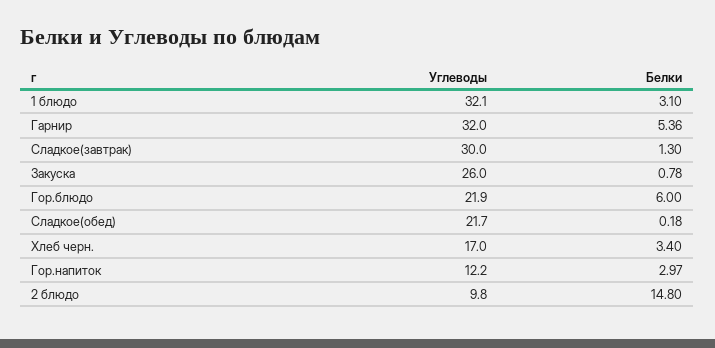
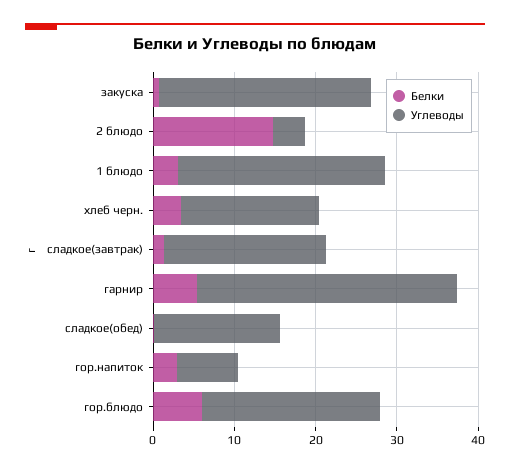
Углеводы, 1 блюдо: 32.1 -> 26
Углеводы, Сладкое(завтрак): 30 -> 20
Углеводы, Сладкое(обед): 21.7 -> 16
Углеводы, Гор.напиток: 12.2 -> 8
Углеводы, 2 блюдо: 9.8 -> 4

